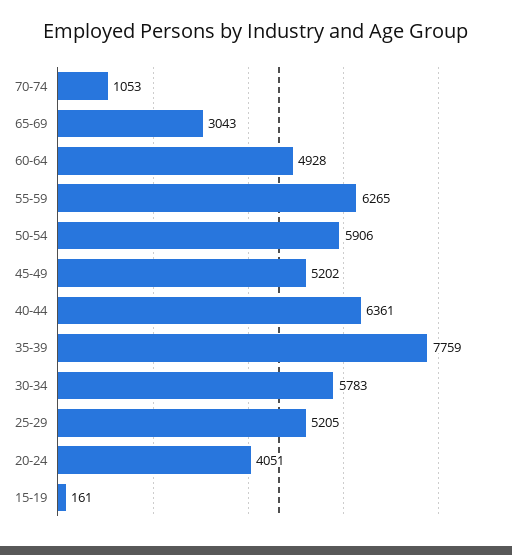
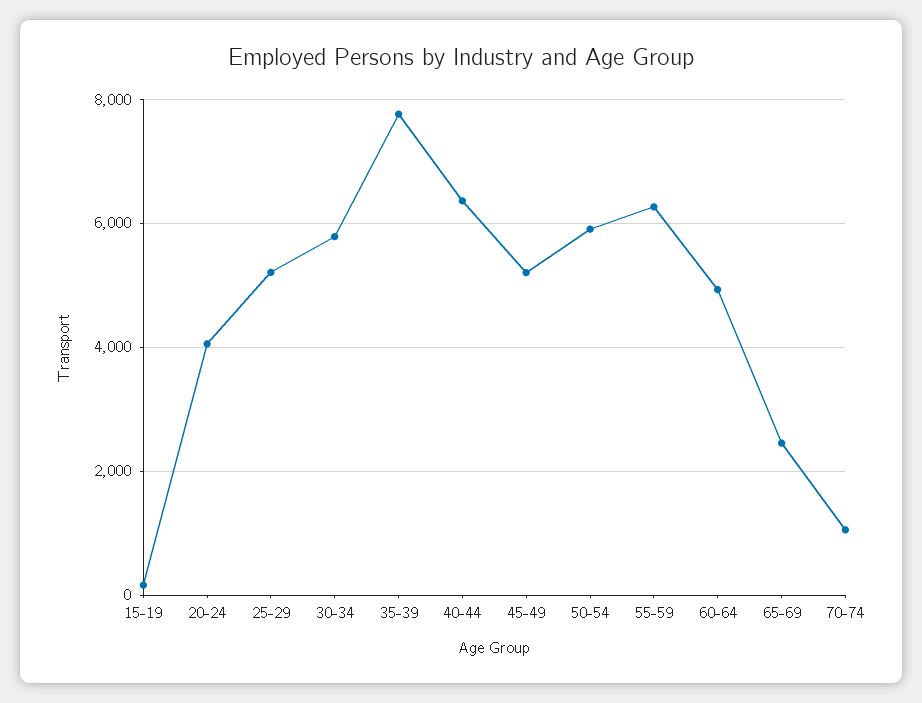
65-69: 3043 -> 2400

